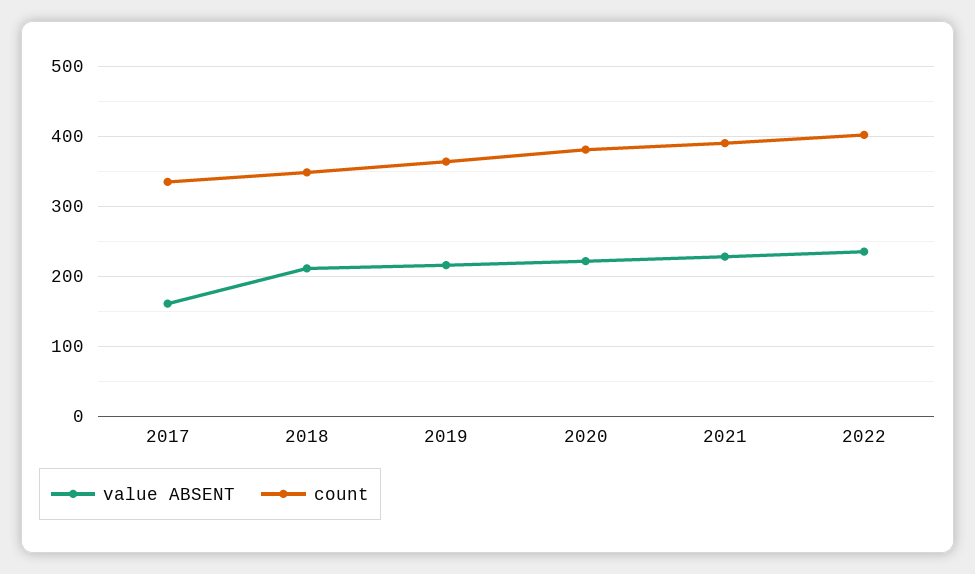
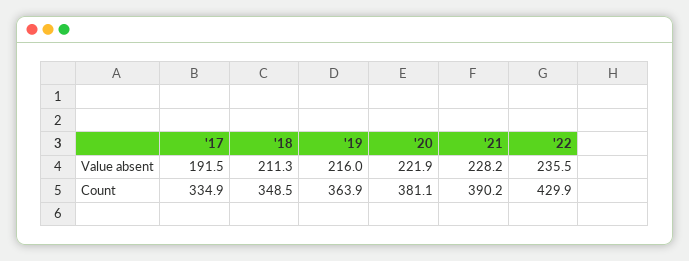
value ABSENT, 2017: 160 -> 191.5
count, 2022: 400 -> 429.9

